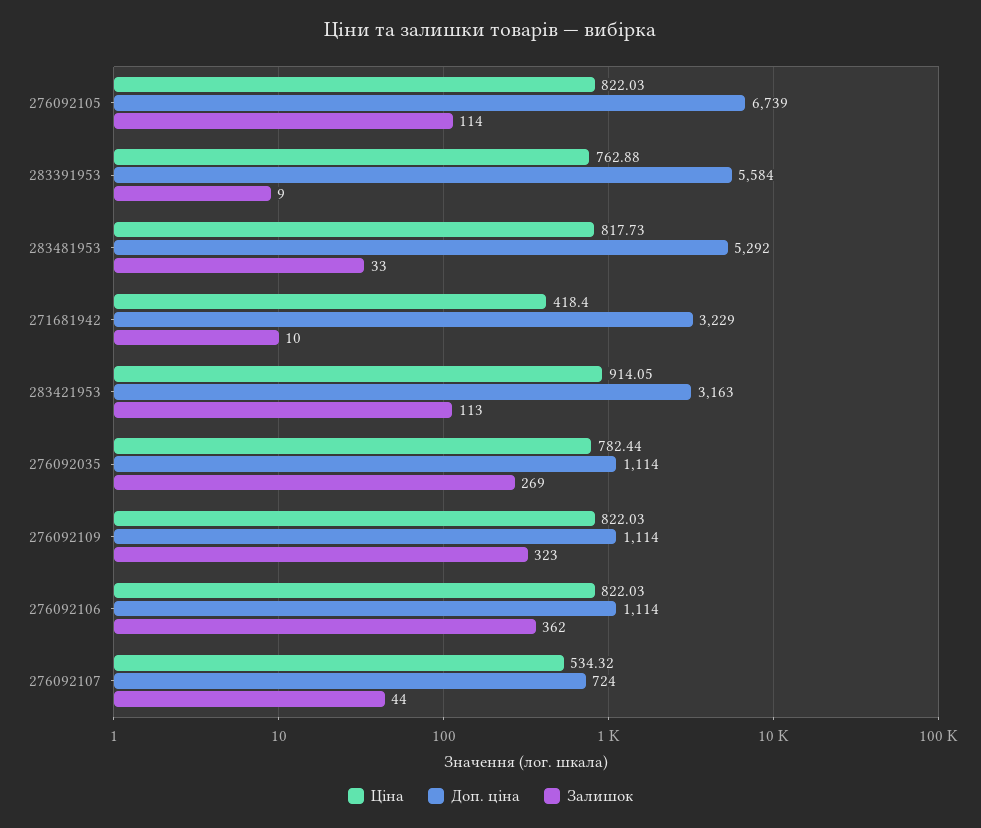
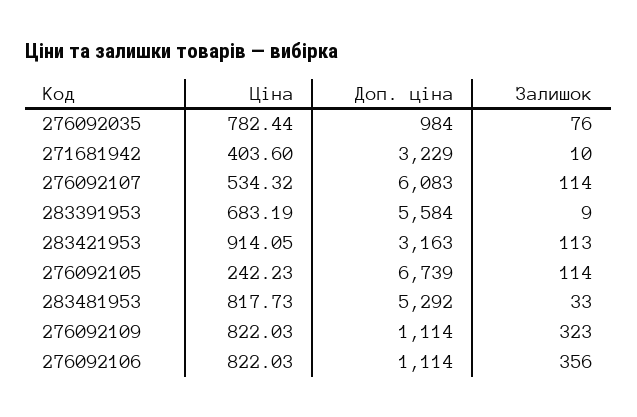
Ціна, 276092105: 822.03 -> 242.23
Ціна, 283391953: 762.88 -> 683.19
Ціна, 271681942: 418.4 -> 403.6
Доп. ціна, 276092035: 1114 -> 984
Залишок, 276092035: 269 -> 76
Залишок, 276092106: 362 -> 356
Доп. ціна, 276092107: 724 -> 6083
Залишок, 276092107: 44 -> 114

